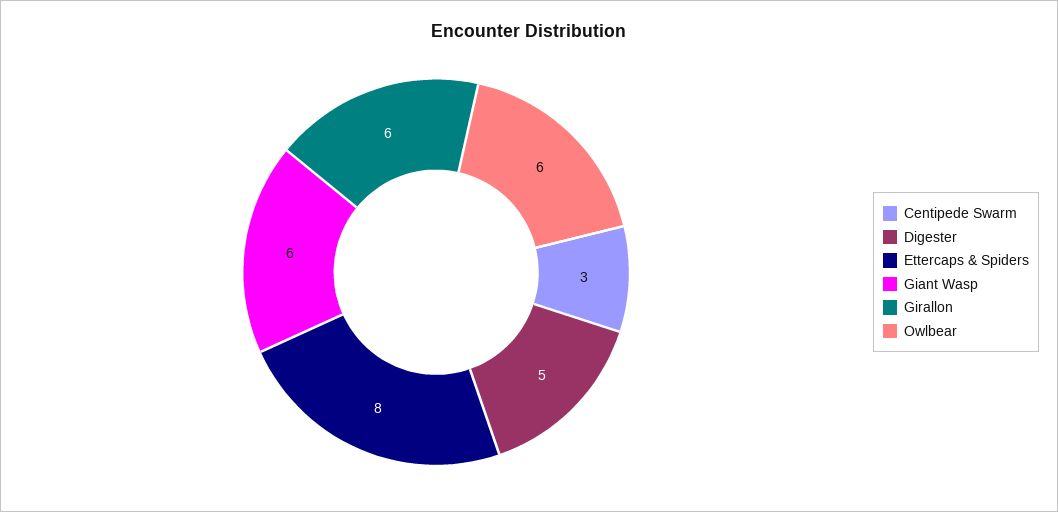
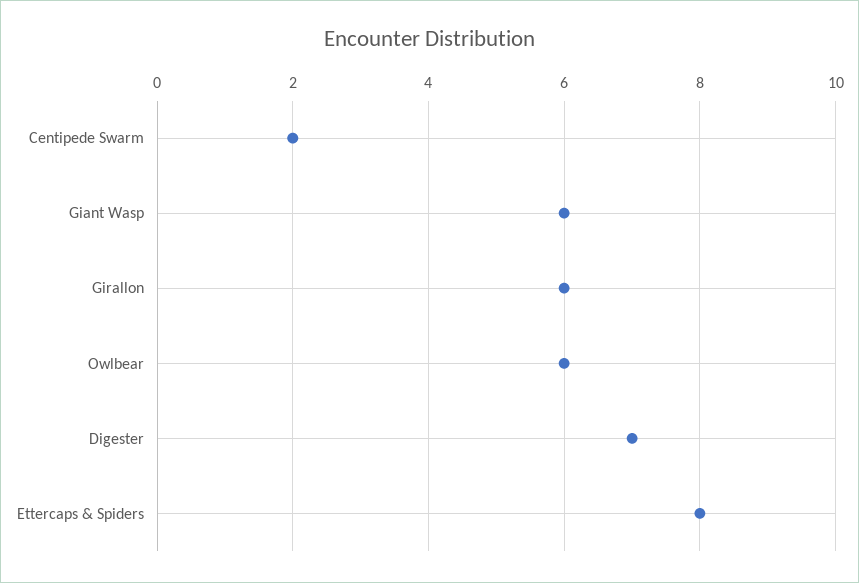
Centipede Swarm: 3 -> 2
Digester: 5 -> 7

